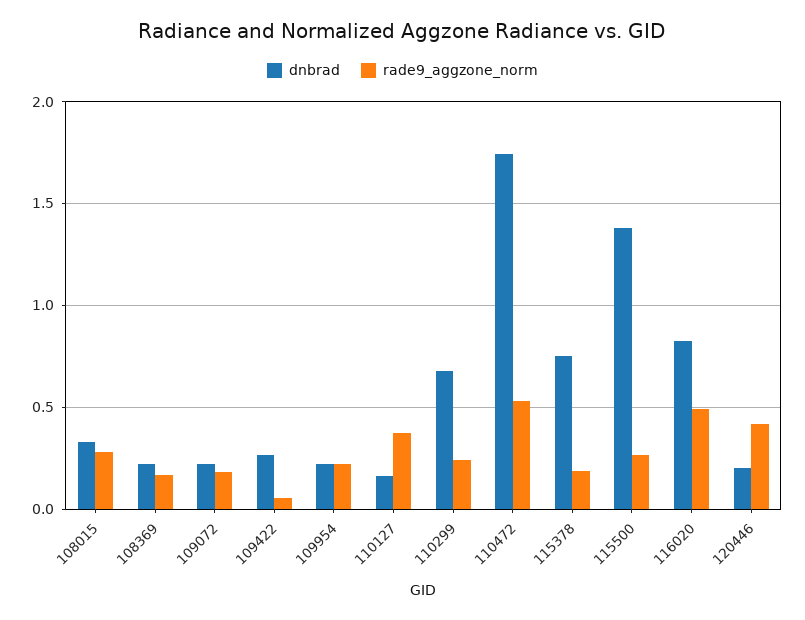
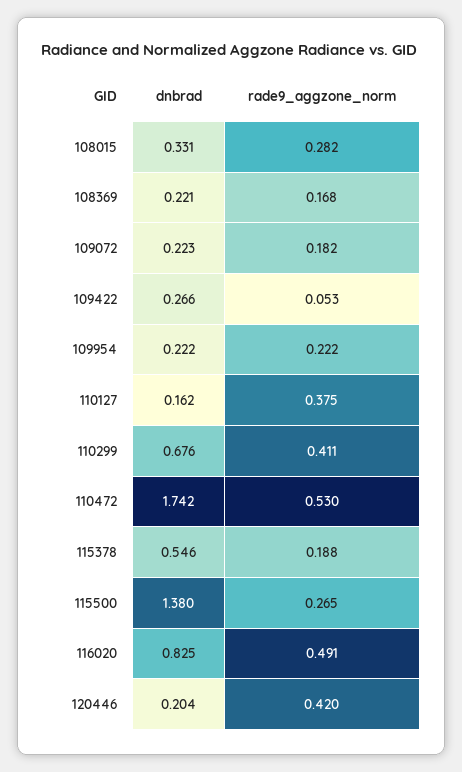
rade9_aggzone_norm, 110299: 0.25 -> 0.411
dnbrad, 115378: 0.75 -> 0.546

